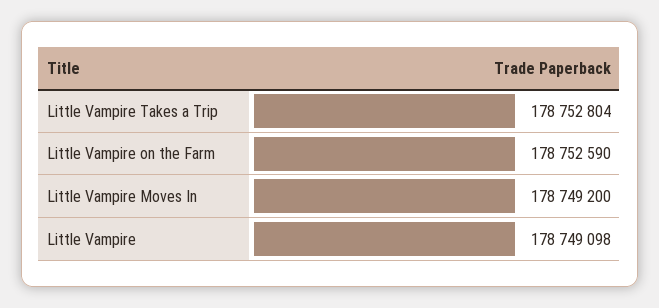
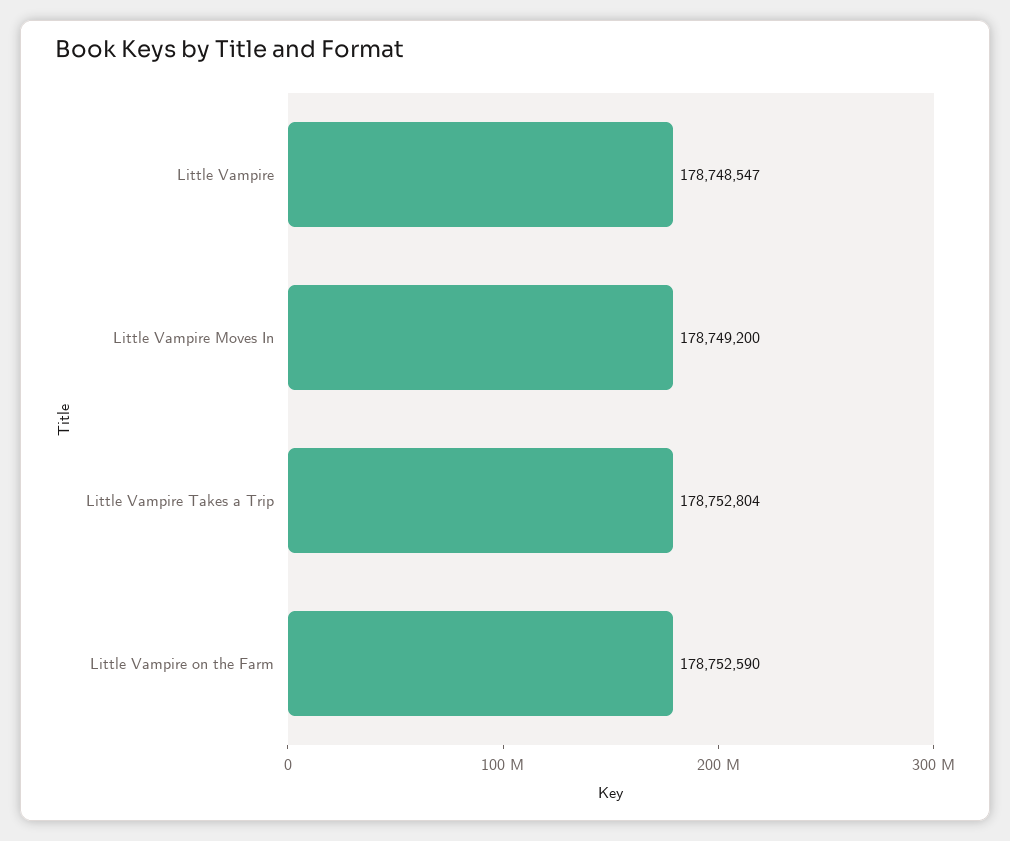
Little Vampire: 178749098 -> 178748547

